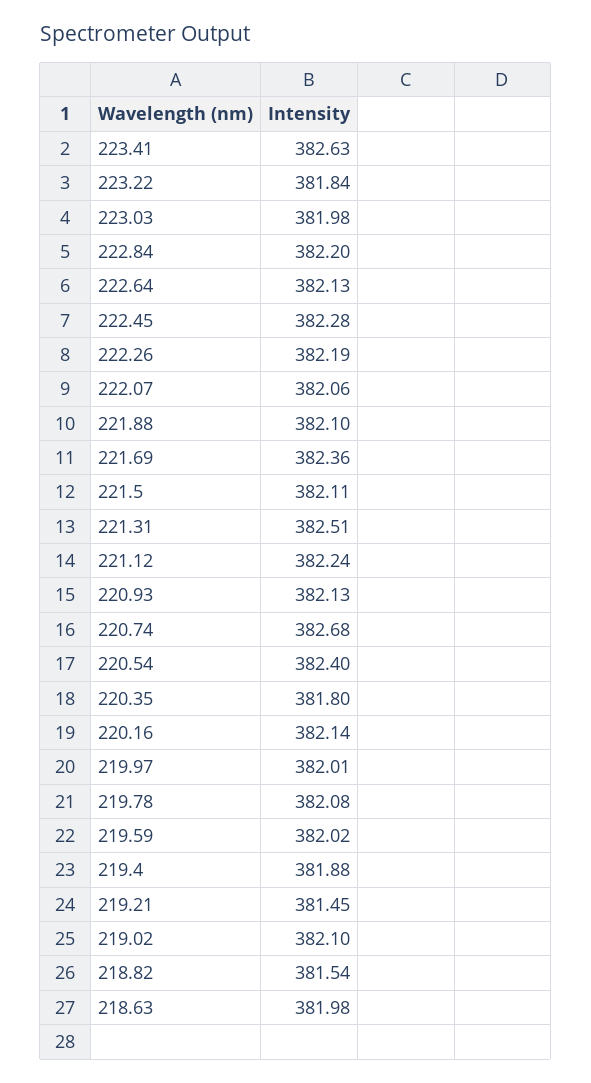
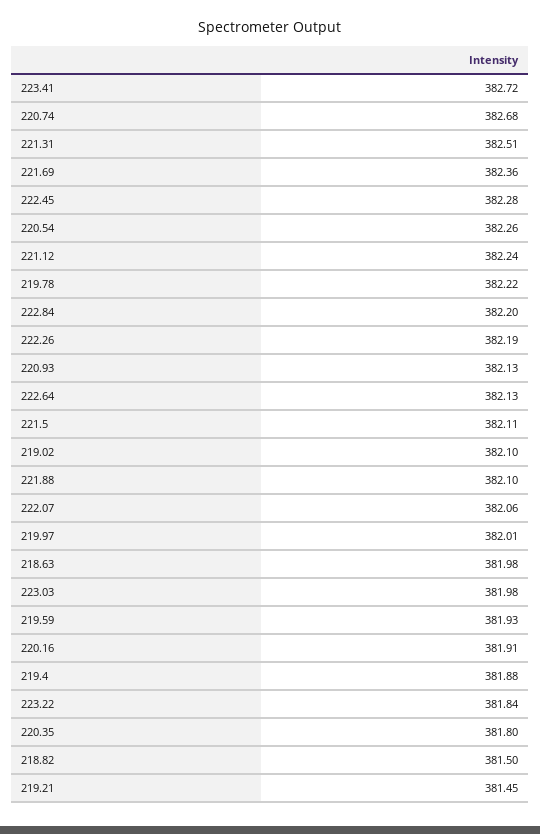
223.41: 382.63 -> 382.72
220.54: 382.4 -> 382.26
220.16: 382.14 -> 381.91
219.78: 382.08 -> 382.22
219.59: 382.02 -> 381.93
218.82: 381.54 -> 381.5

